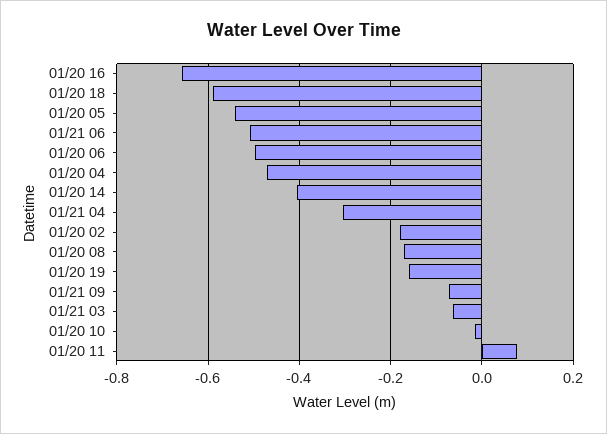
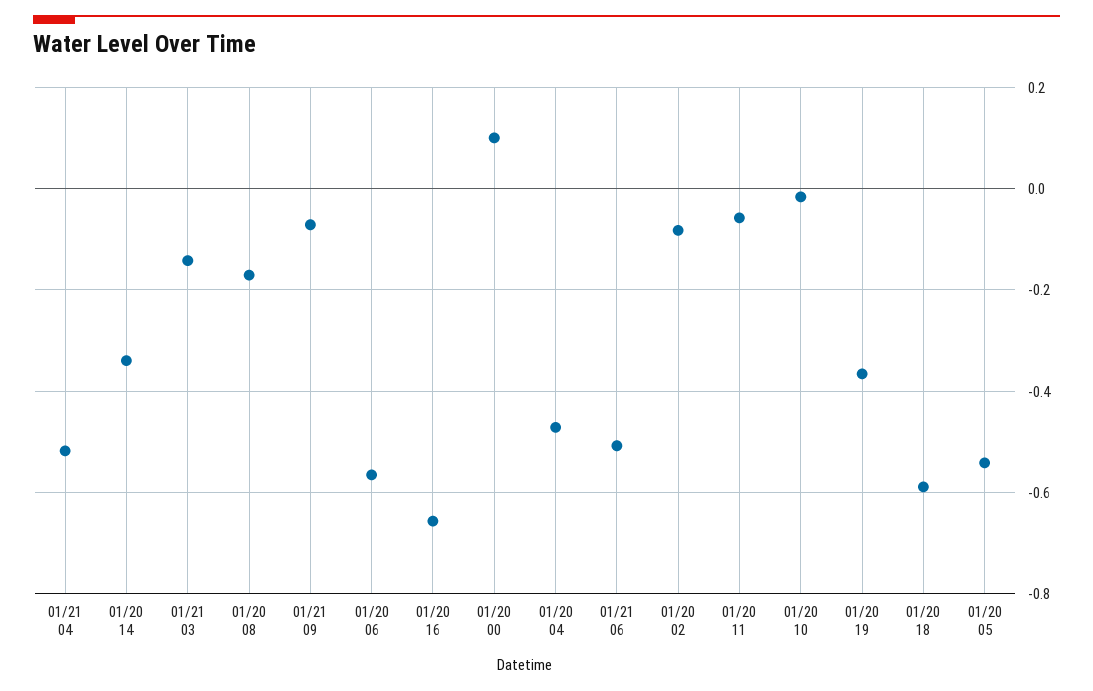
01/20 06: -0.5 -> -0.56
01/20 14: -0.4 -> -0.34
01/21 04: -0.3 -> -0.52
01/20 02: -0.18 -> -0.08
01/20 19: -0.16 -> -0.36
01/21 03: -0.06 -> -0.14
01/20 11: 0.08 -> -0.06
01/20 00: none -> 0.1

